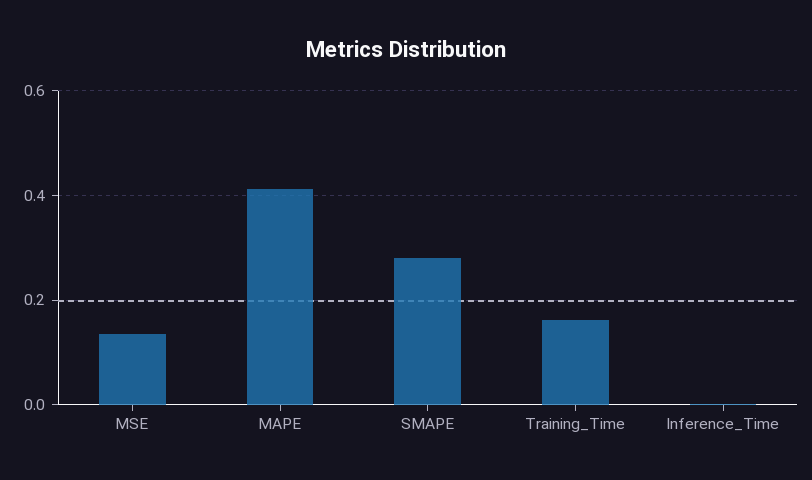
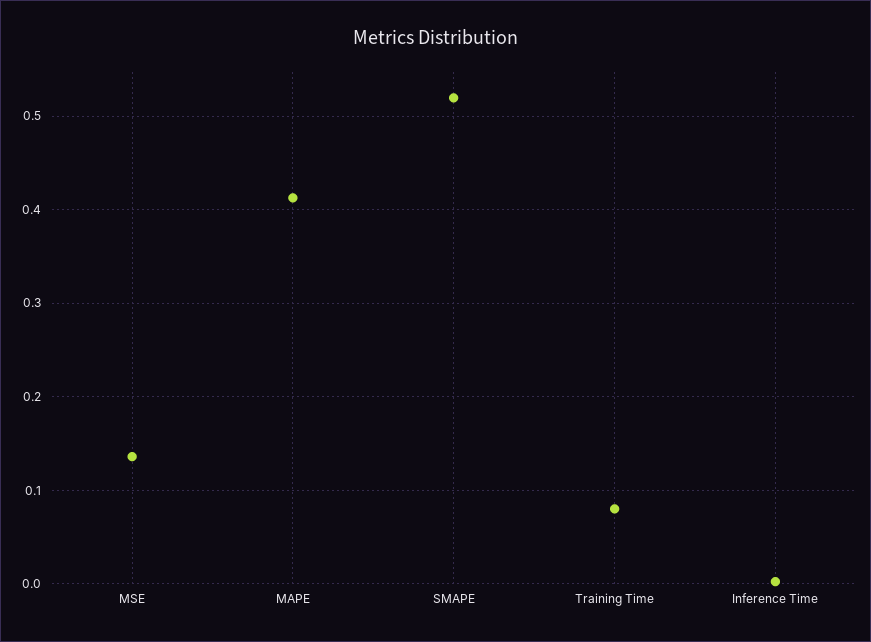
SMAPE: 0.28 -> 0.52
Training_Time: 0.16 -> 0.08

